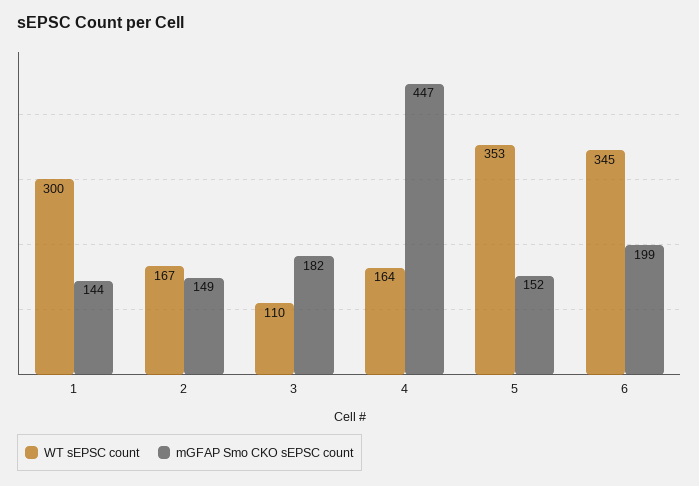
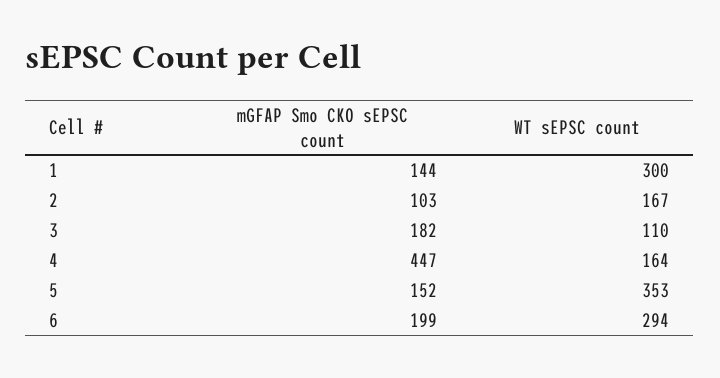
mGFAP Smo CKO sEPSC count, 2: 149 -> 103
WT sEPSC count, 6: 345 -> 294

